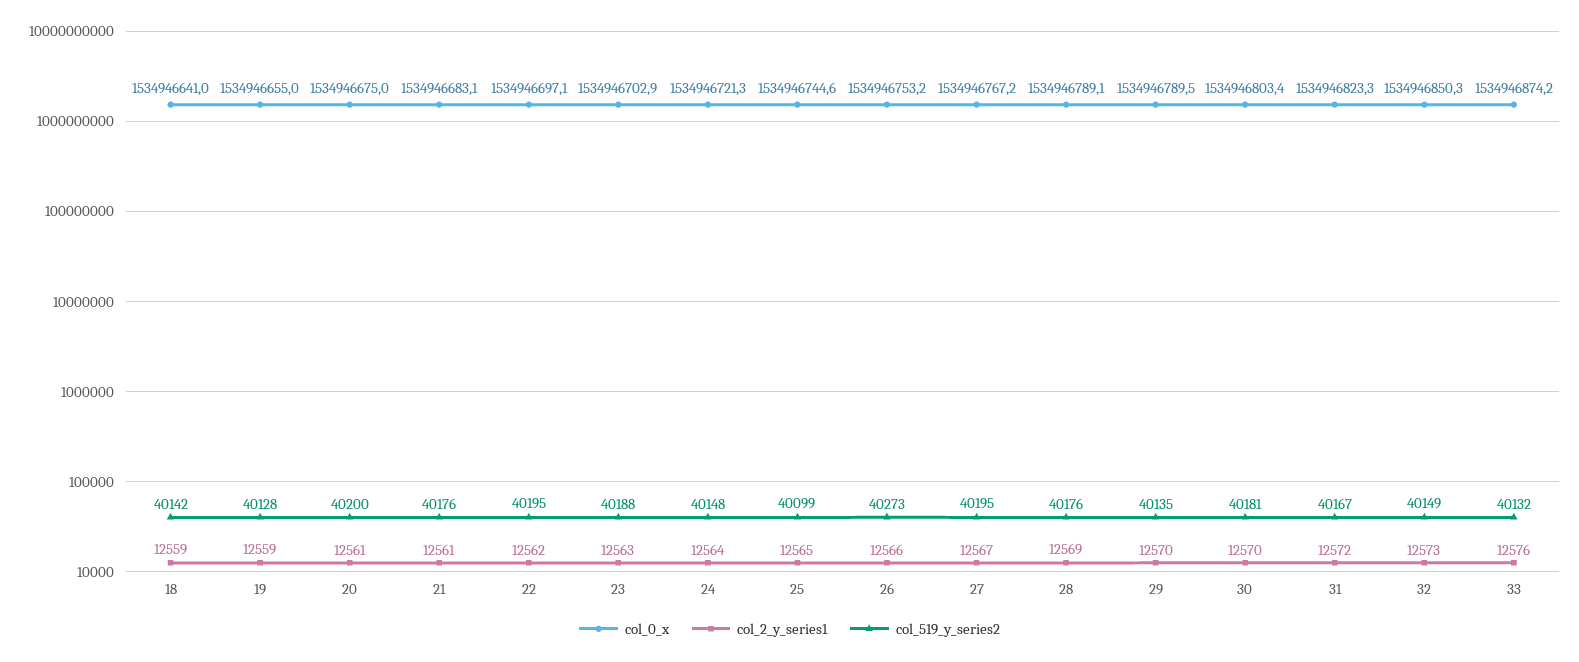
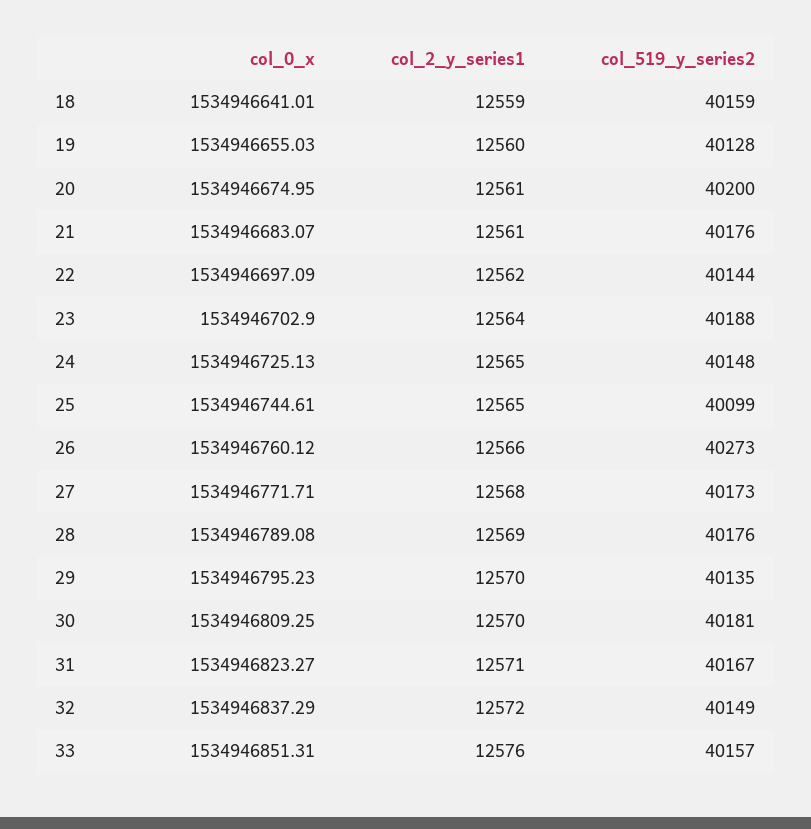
col_519_y_series2, 18: 40142 -> 40159
col_2_y_series1, 19: 12559 -> 12560
col_519_y_series2, 22: 40195 -> 40144
col_2_y_series1, 23: 12563 -> 12564
col_0_x, 24: 1534946721.3 -> 1534946725.13
col_2_y_series1, 24: 12564 -> 12565
col_0_x, 26: 1534946753.2 -> 1534946760.12
col_0_x, 27: 1534946767.2 -> 1534946771.71
col_2_y_series1, 27: 12567 -> 12568
col_519_y_series2, 27: 40195 -> 40173
col_0_x, 29: 1534946789.5 -> 1534946795.23
col_0_x, 30: 1534946803.4 -> 1534946809.25
col_2_y_series1, 31: 12572 -> 12571
col_0_x, 32: 1534946850.3 -> 1534946837.29
col_2_y_series1, 32: 12573 -> 12572
col_0_x, 33: 1534946874.2 -> 1534946851.31
col_519_y_series2, 33: 40132 -> 40157

